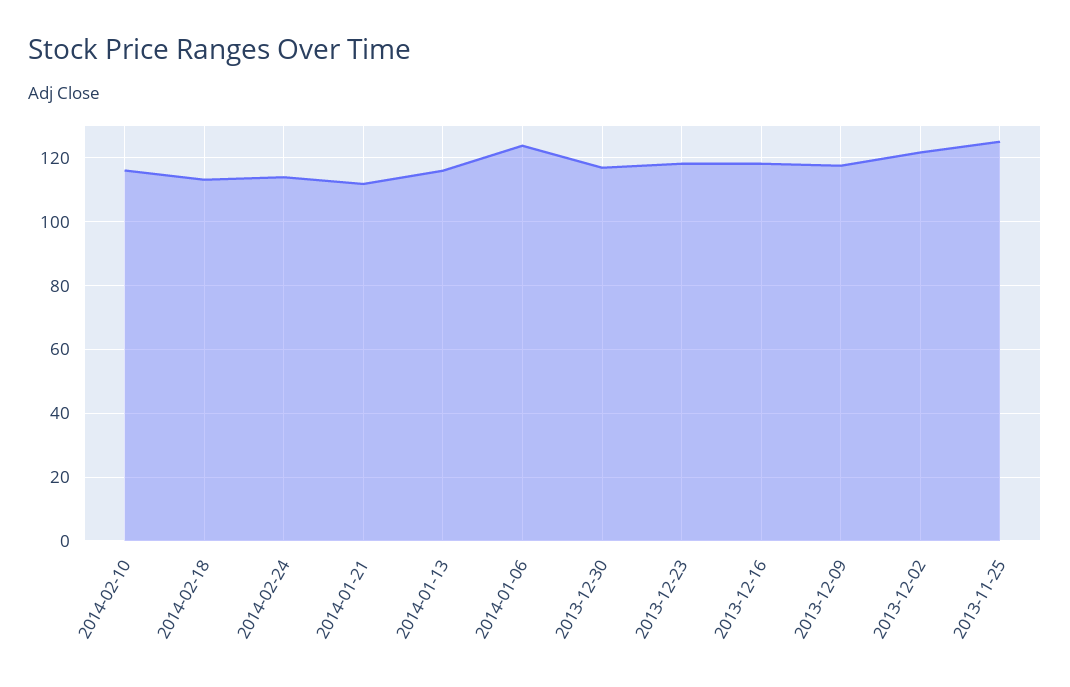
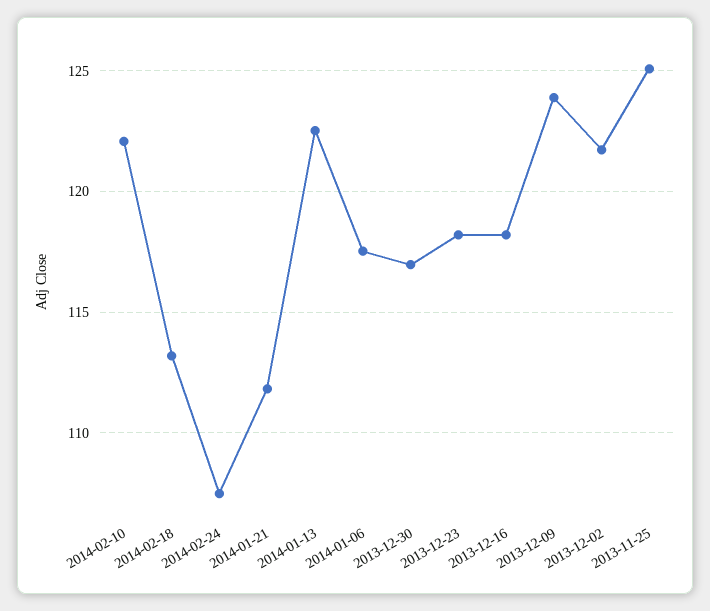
2014-02-10: 116 -> 122
2014-02-24: 114 -> 107.5
2014-01-13: 116 -> 122.5
2014-01-06: 124 -> 117.5
2013-12-09: 118 -> 124

